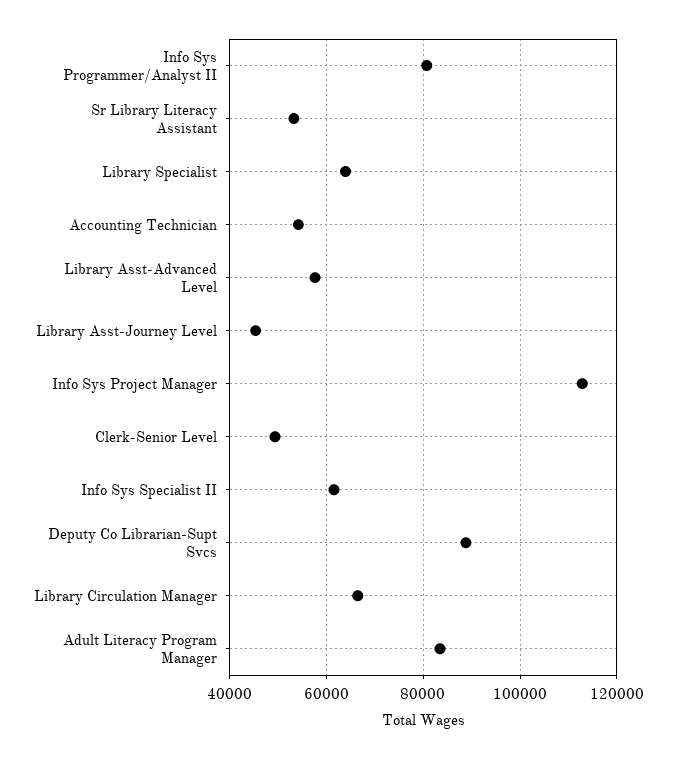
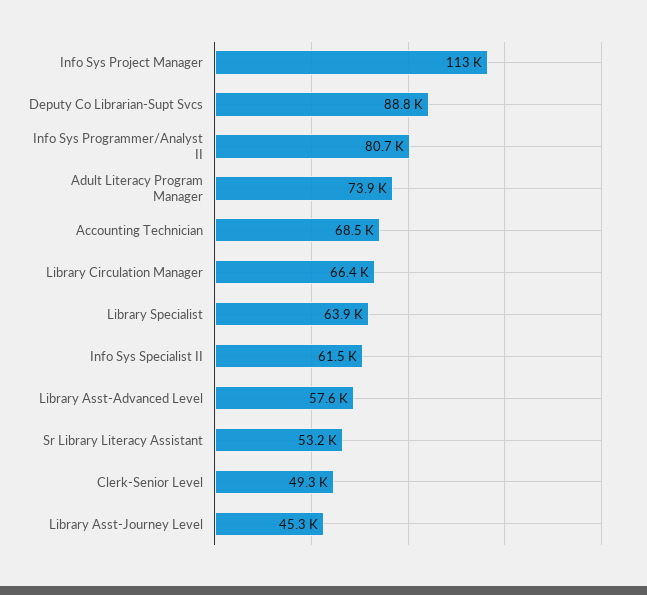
Accounting Technician: 54000 -> 68500
Adult Literacy Program Manager: 84000 -> 73900

